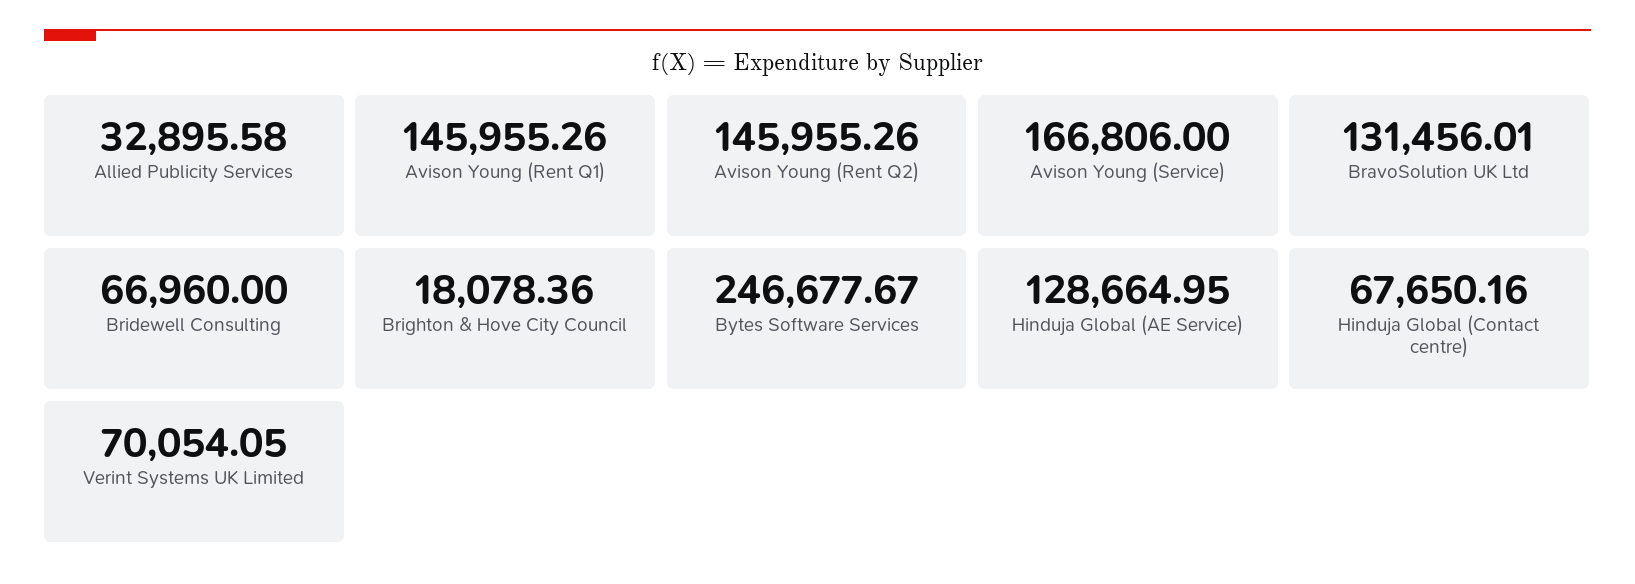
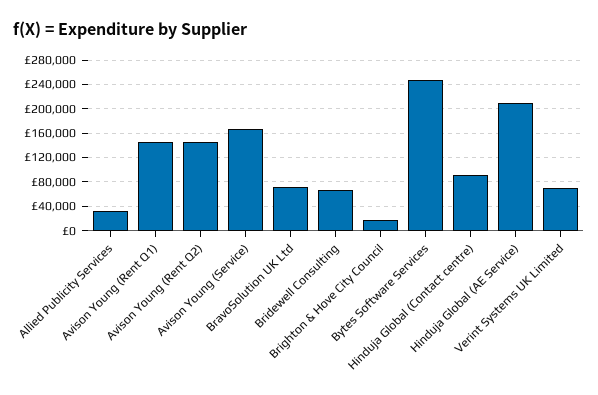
BravoSolution UK Ltd: 131456.01 -> 70000
Hinduja Global (AE Service): 128664.95 -> 210000
Hinduja Global (Contact centre): 67650.16 -> 90000

